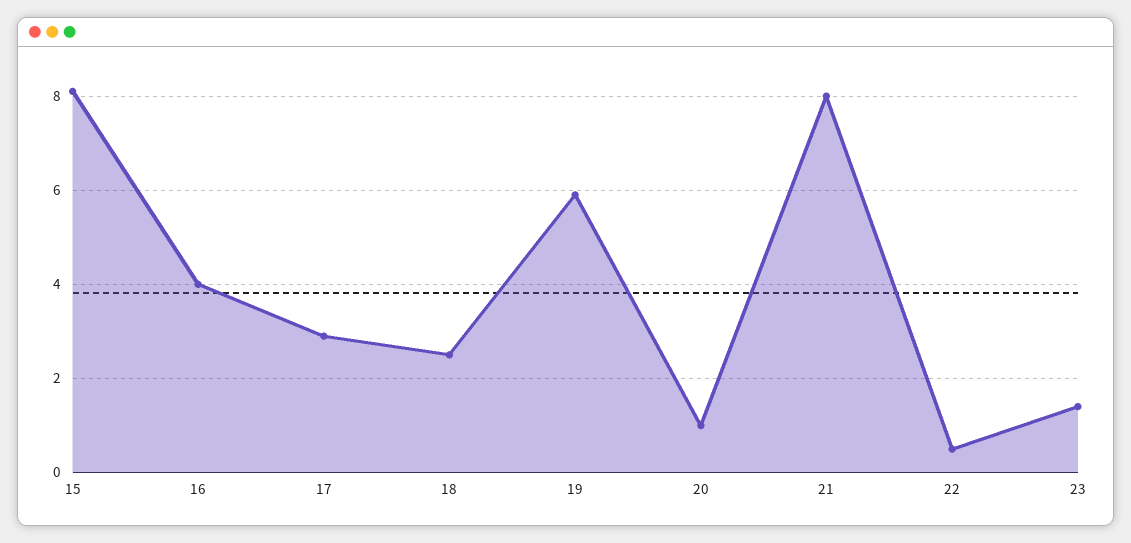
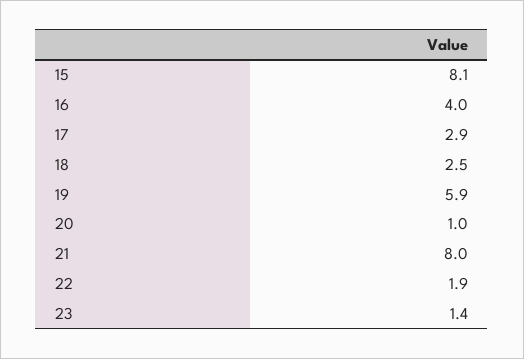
22: 0.5 -> 1.9

